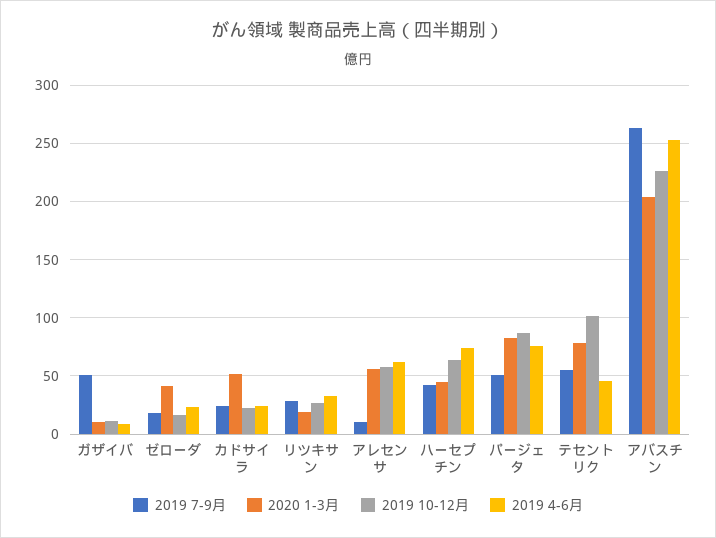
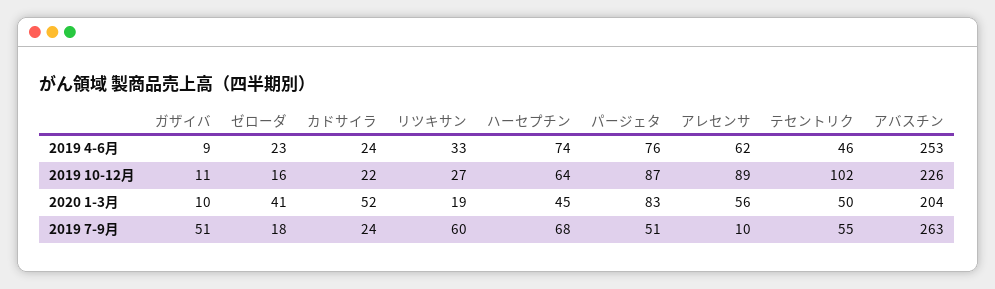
2019 7-9月, リツキサン: 30 -> 60
2019 10-12月, アレセンサ: 60 -> 89
2019 7-9月, ハーセプチン: 40 -> 68
2020 1-3月, テセントリク: 80 -> 50

